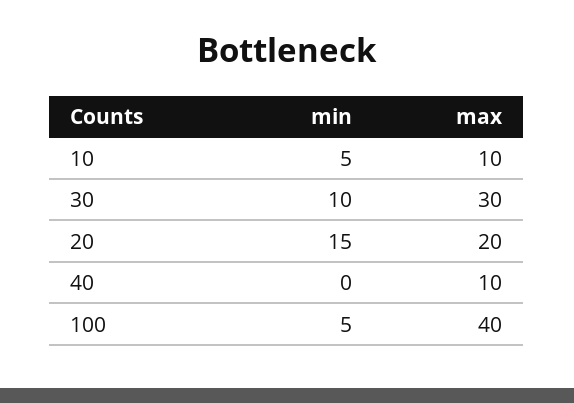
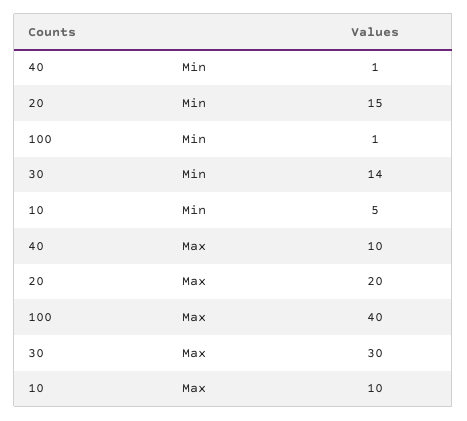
min, 30: 10 -> 14
min, 40: 0 -> 1
min, 100: 5 -> 1

